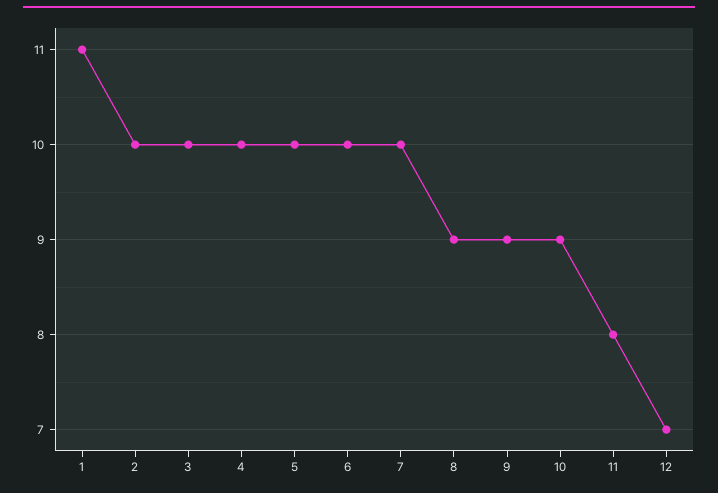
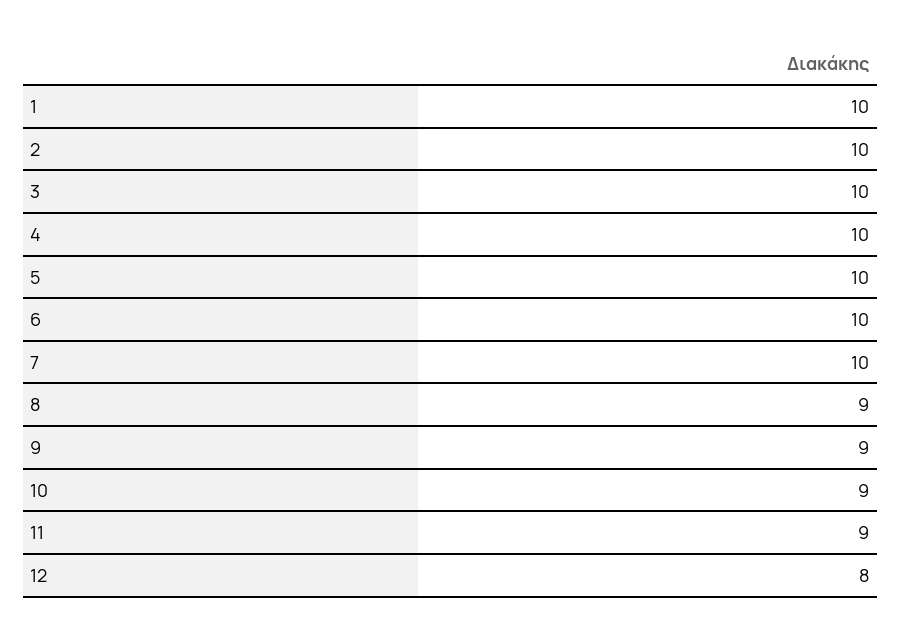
1: 11 -> 10
11: 8 -> 9
12: 7 -> 8

